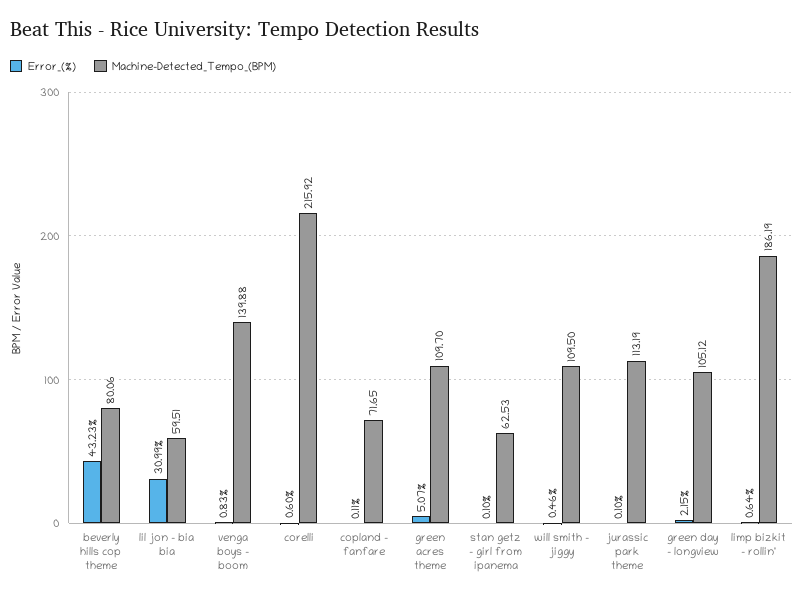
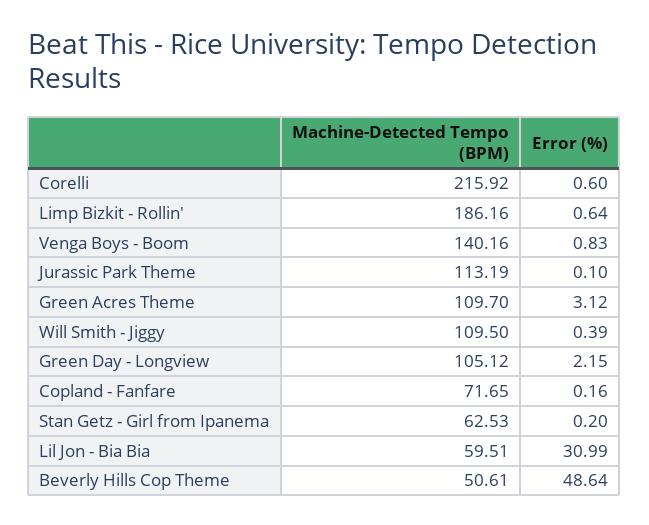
Error_(%), beverly hills cop theme: 43.23 -> 48.64
Machine-Detected_Tempo_(BPM), beverly hills cop theme: 80.06 -> 50.61
Machine-Detected_Tempo_(BPM), venga boys - boom: 139.88 -> 140.16
Error_(%), copland - fanfare: 0.11 -> 0.16
Error_(%), green acres theme: 5.07 -> 3.12
Error_(%), stan getz - girl from ipanema: 0.1 -> 0.2
Error_(%), will smith - jiggy: 0.46 -> 0.39
Machine-Detected_Tempo_(BPM), limp bizkit - rollin': 186.19 -> 186.16

